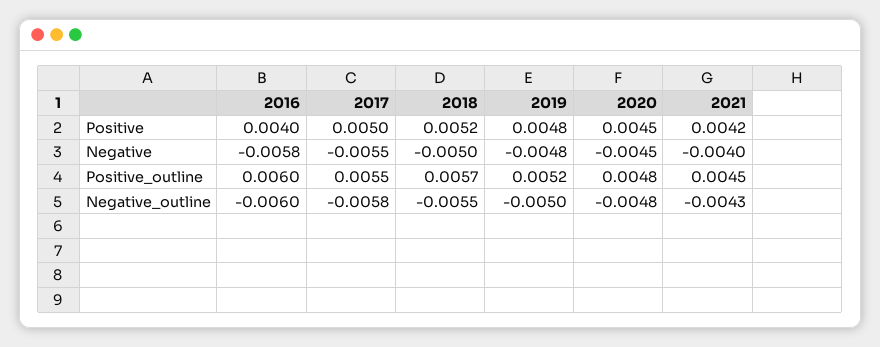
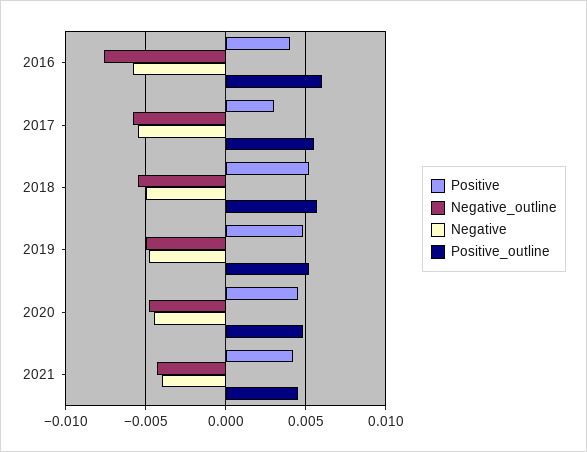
Positive, 2017: 0.005 -> 0.003
Negative_outline, 2016: -0.006 -> -0.0075

